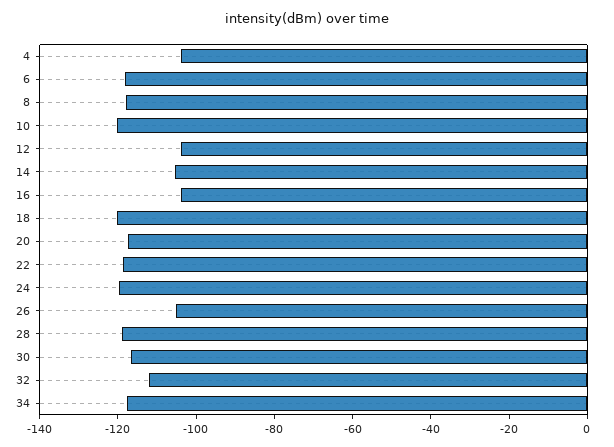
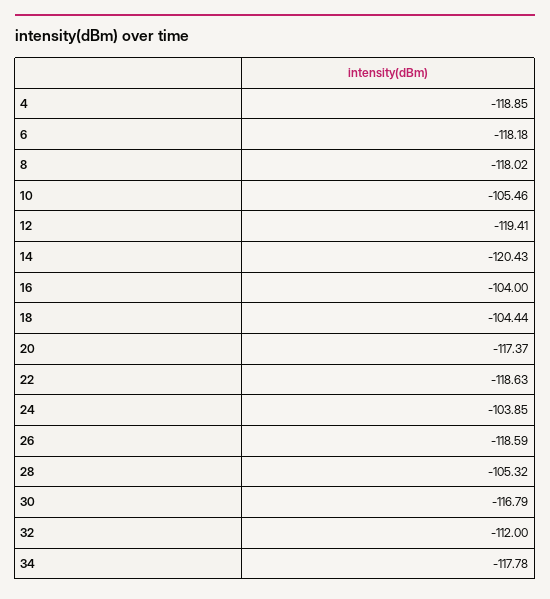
4: -105 -> -118.85
10: -120 -> -105.46
12: -105 -> -119.41
14: -105 -> -120.43
18: -120 -> -104.44
24: -120 -> -103.85
26: -105 -> -118.59
28: -120 -> -105.32

